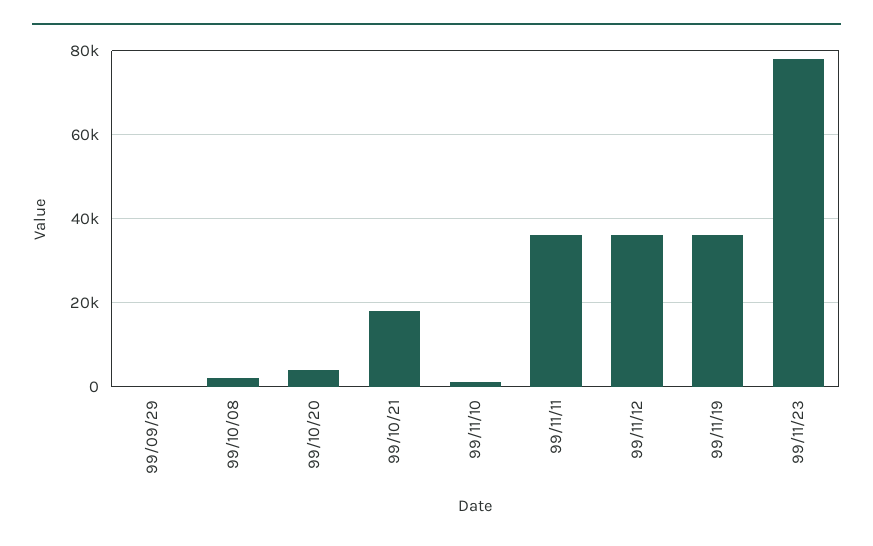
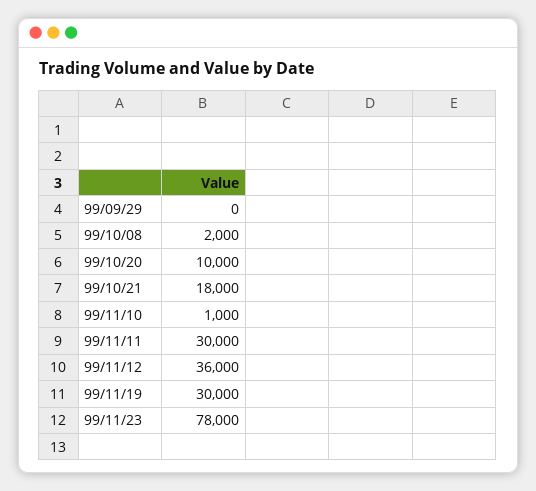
99/10/20: 4000 -> 10000
99/11/11: 36000 -> 30000
99/11/19: 36000 -> 30000

